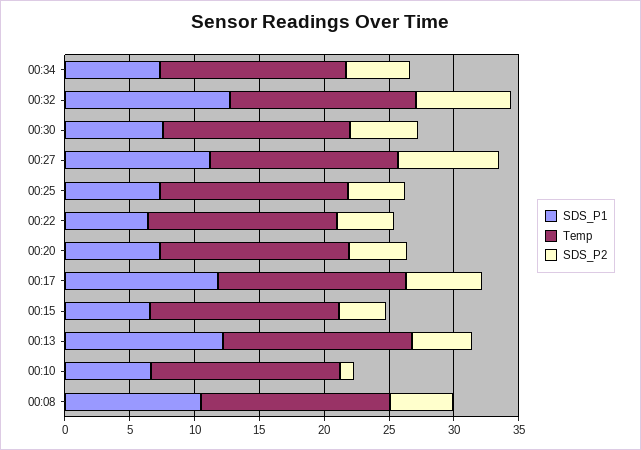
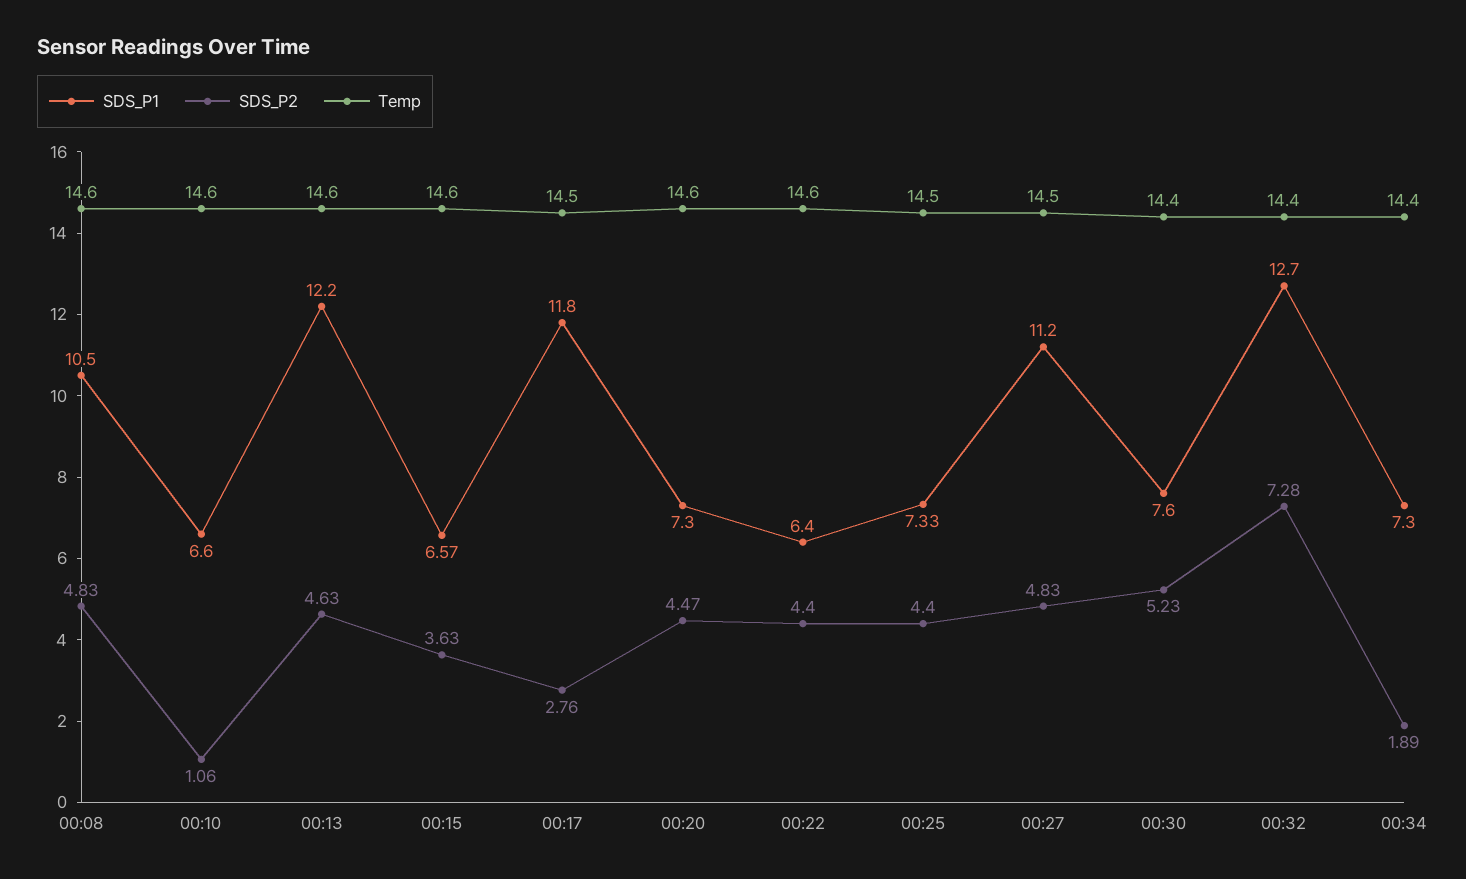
SDS_P2, 00:34: 5 -> 1.89
SDS_P2, 00:27: 8 -> 4.83
SDS_P2, 00:17: 6 -> 2.76

